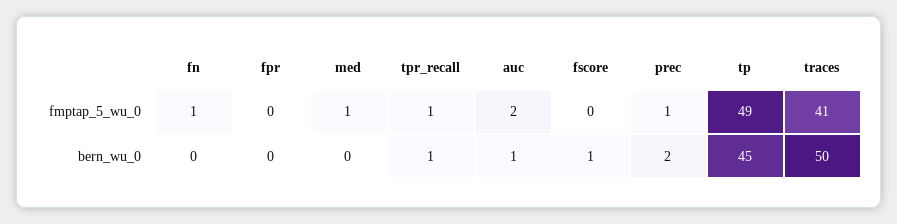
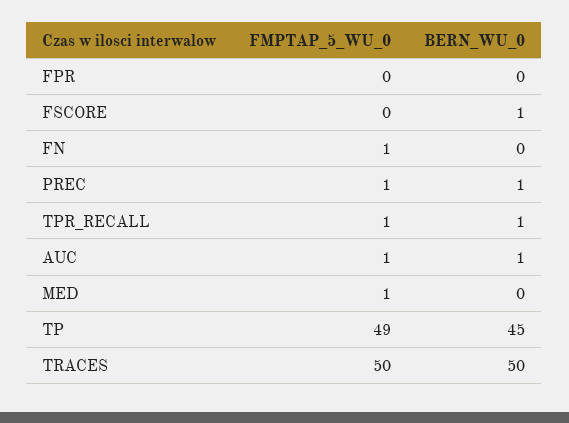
auc, fmptap_5_wu_0: 2 -> 1
traces, fmptap_5_wu_0: 41 -> 50
prec, bern_wu_0: 2 -> 1

